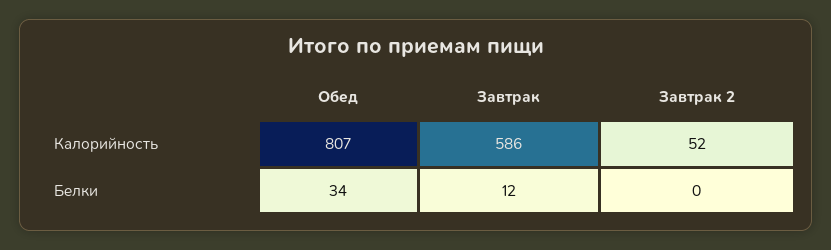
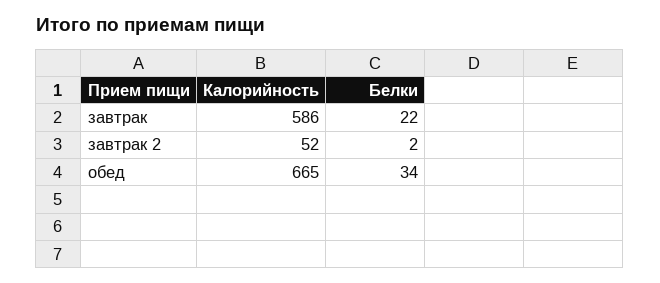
Обед, Калорийность: 807 -> 665
Завтрак, Белки: 12 -> 22
Завтрак 2, Белки: 0 -> 2

